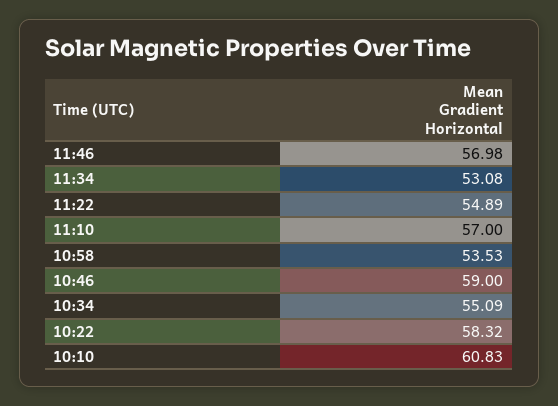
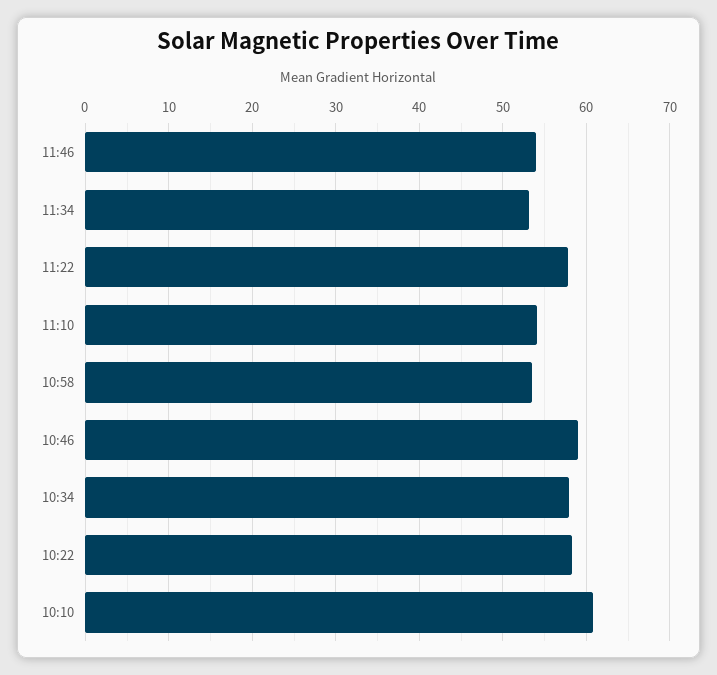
11:46: 56.98 -> 54
11:22: 54.89 -> 58
11:10: 57 -> 54
10:34: 55.09 -> 58

